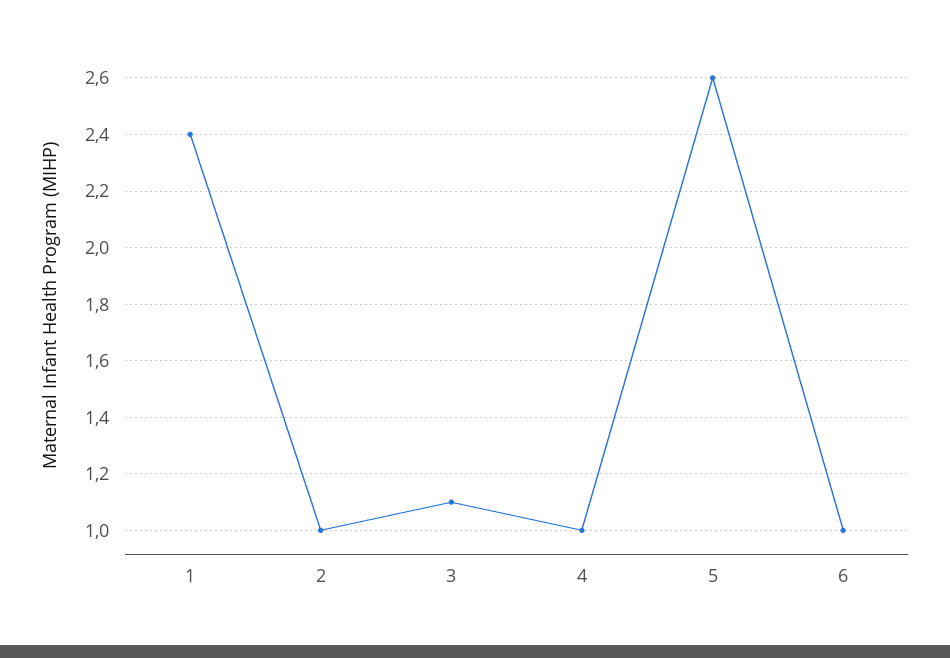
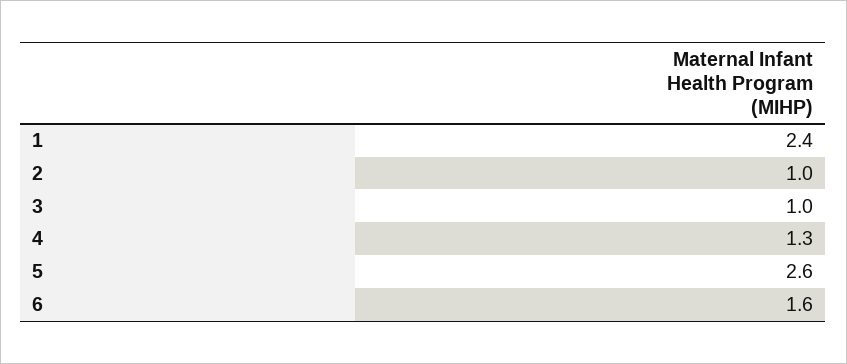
3: 1.1 -> 1
4: 1 -> 1.3
6: 1 -> 1.6

